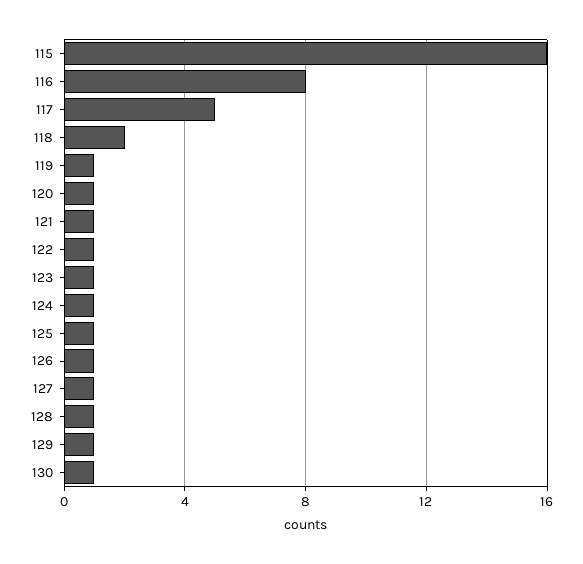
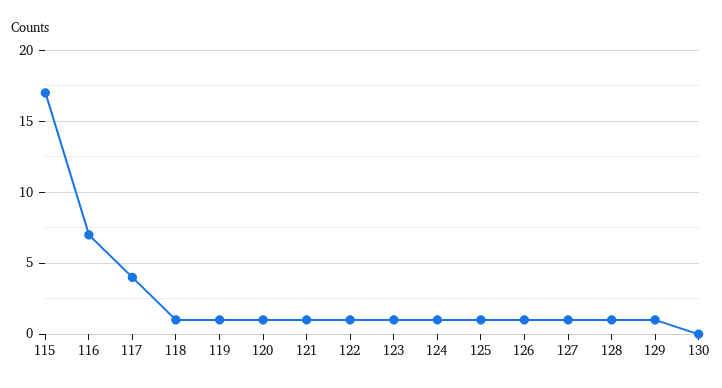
115: 16 -> 17
116: 8 -> 7
117: 5 -> 4
118: 2 -> 1
130: 1 -> 0

